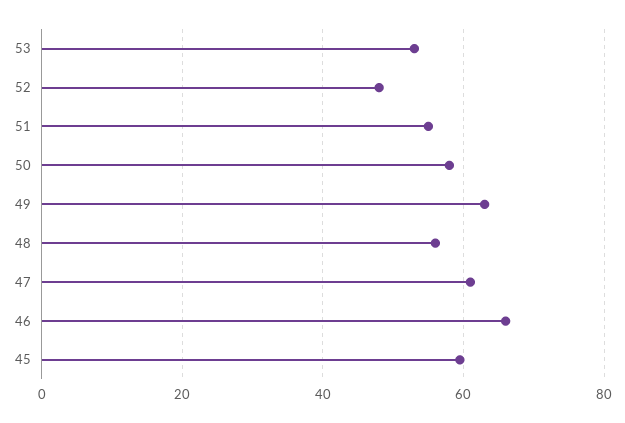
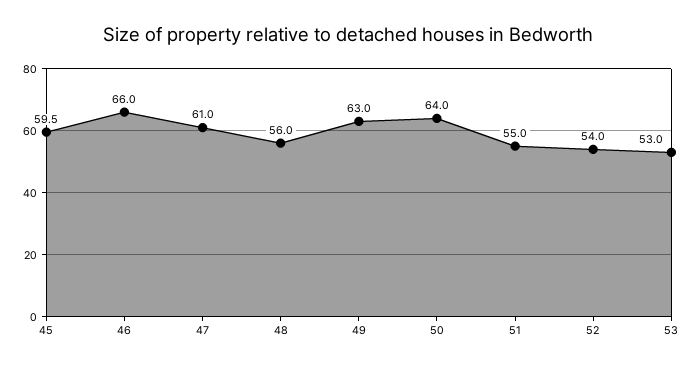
52: 48 -> 54
50: 58 -> 64

